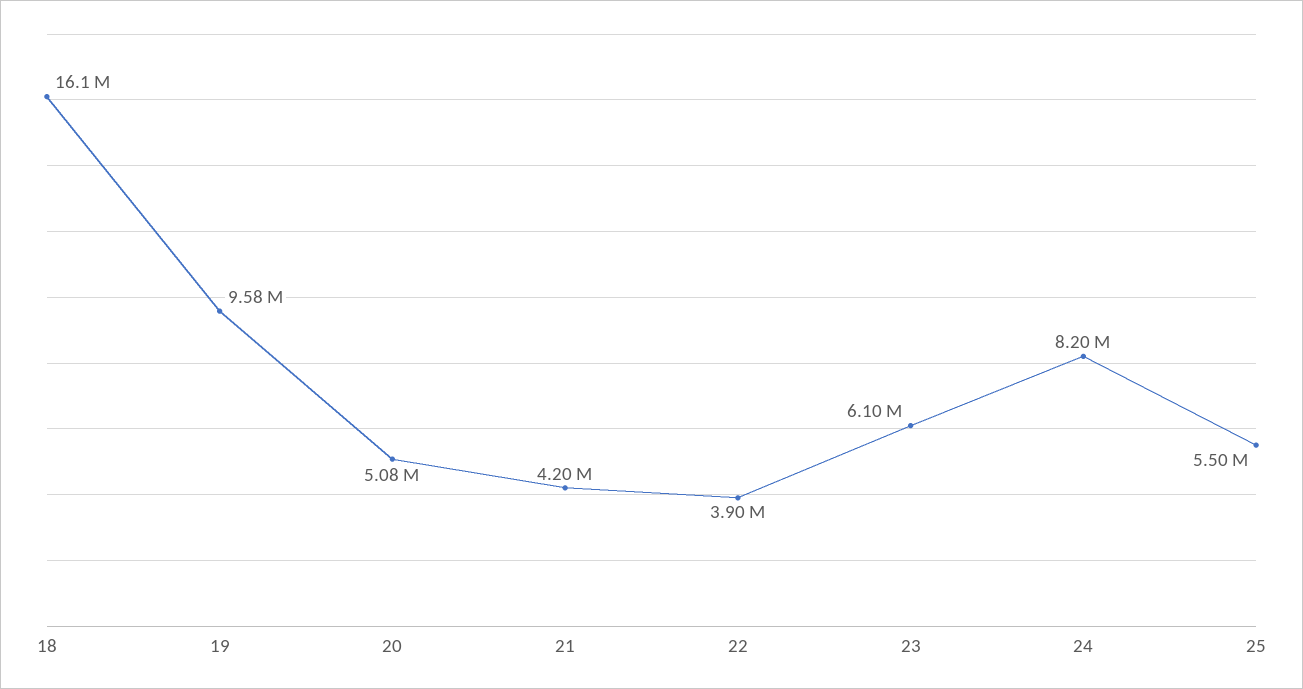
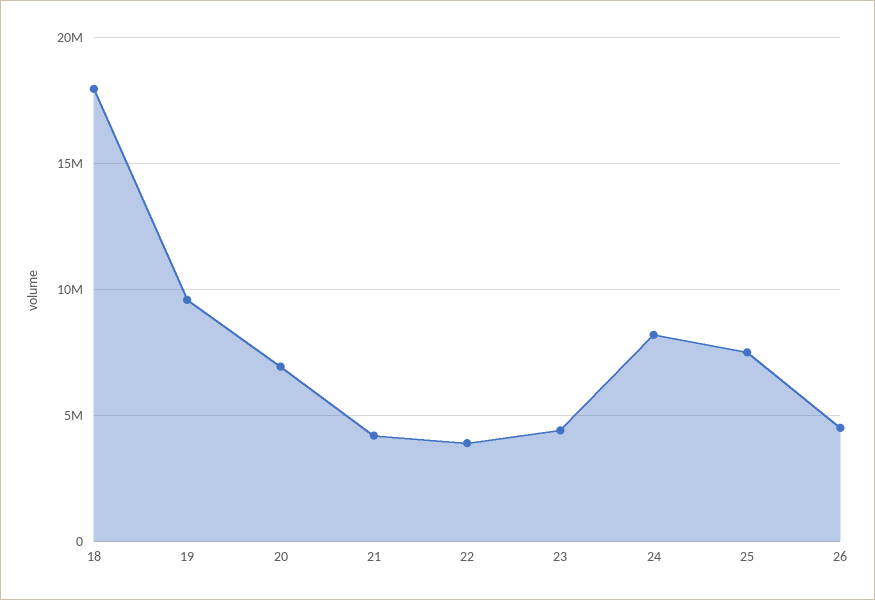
18: 16100000 -> 18000000
20: 5080000 -> 7000000
23: 6100000 -> 4500000
25: 5500000 -> 7500000
26: none -> 4500000

